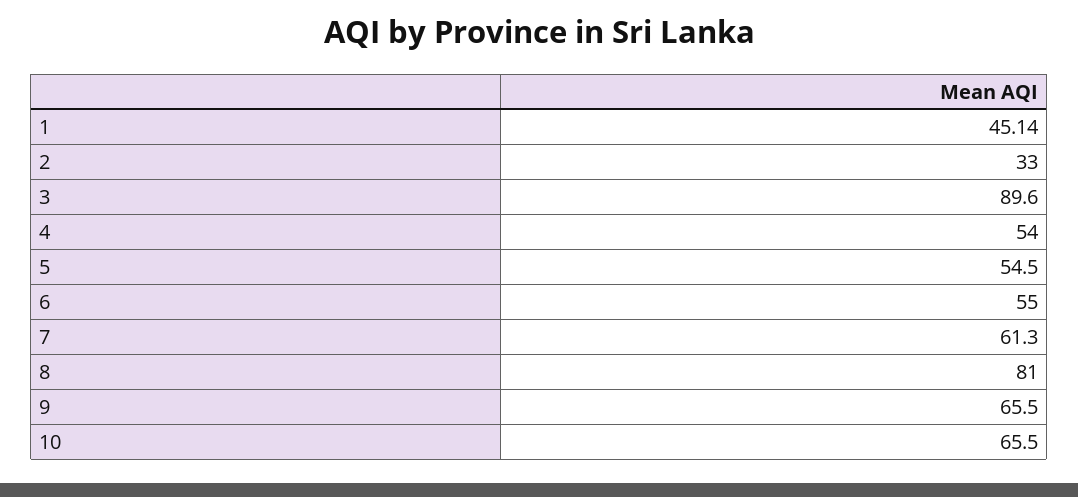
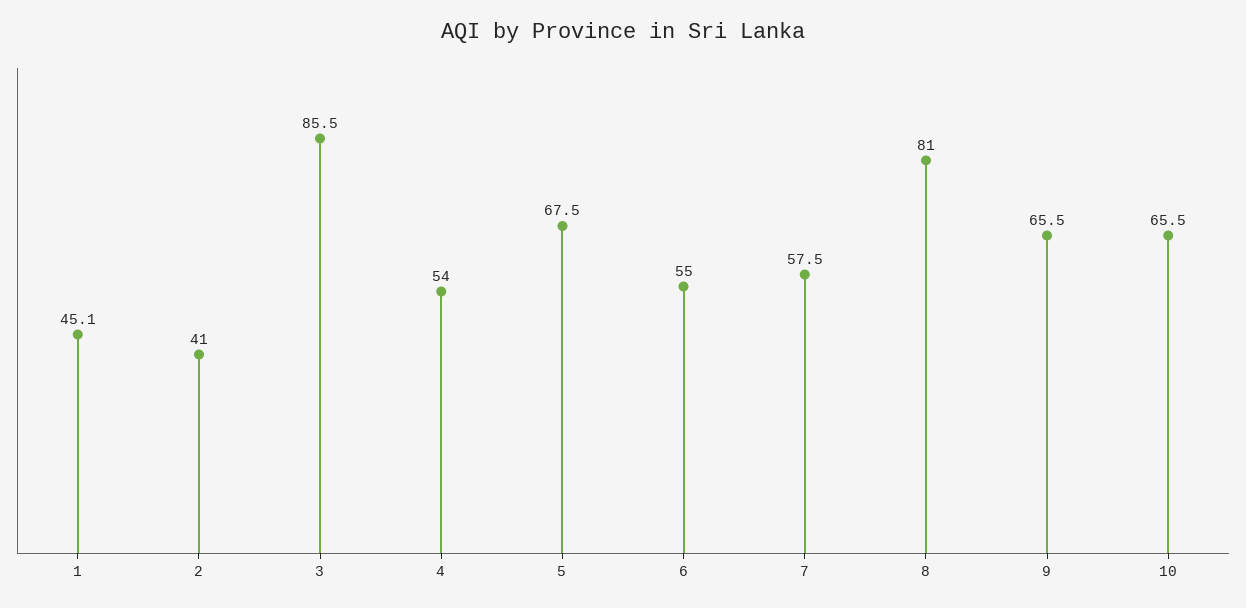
2: 33 -> 41
3: 89.6 -> 85.5
5: 54.5 -> 67.5
7: 61.3 -> 57.5

